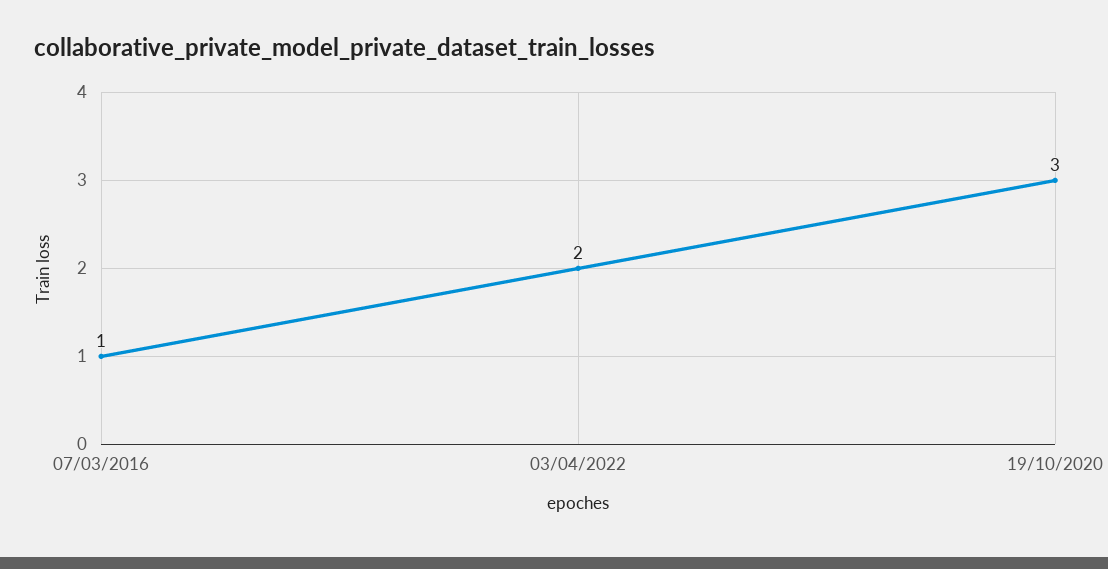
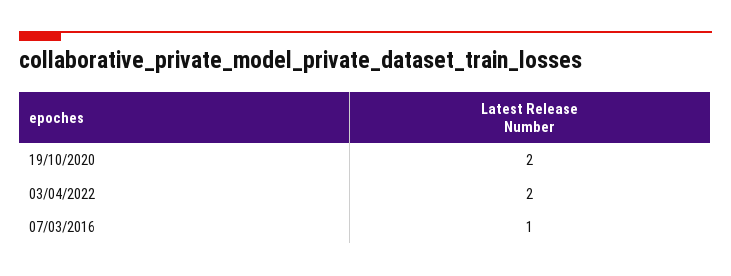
19/10/2020: 3 -> 2

